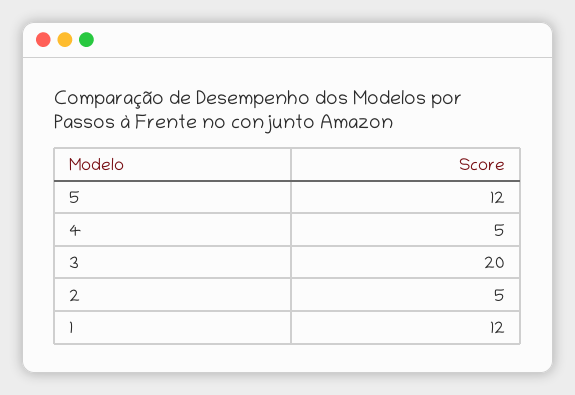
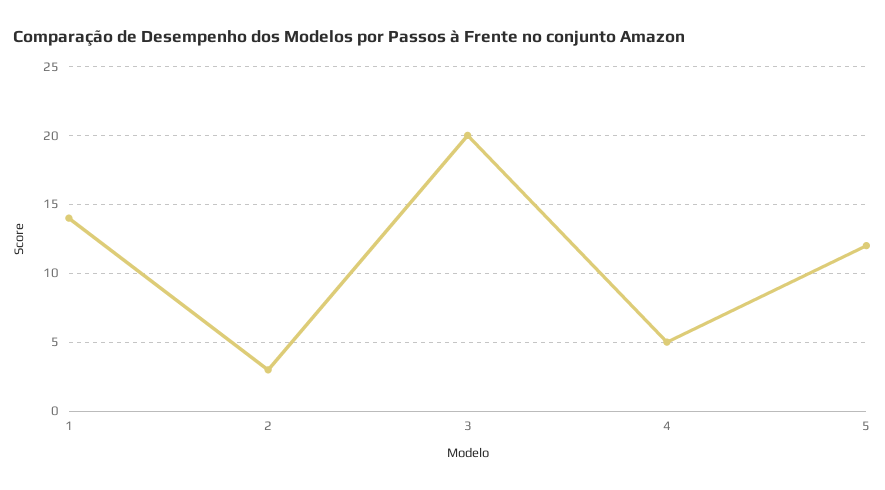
2: 5 -> 3
1: 12 -> 14

